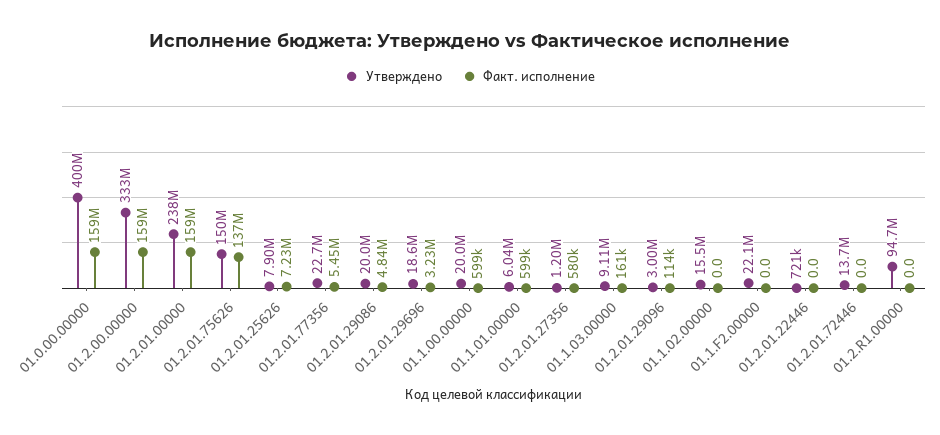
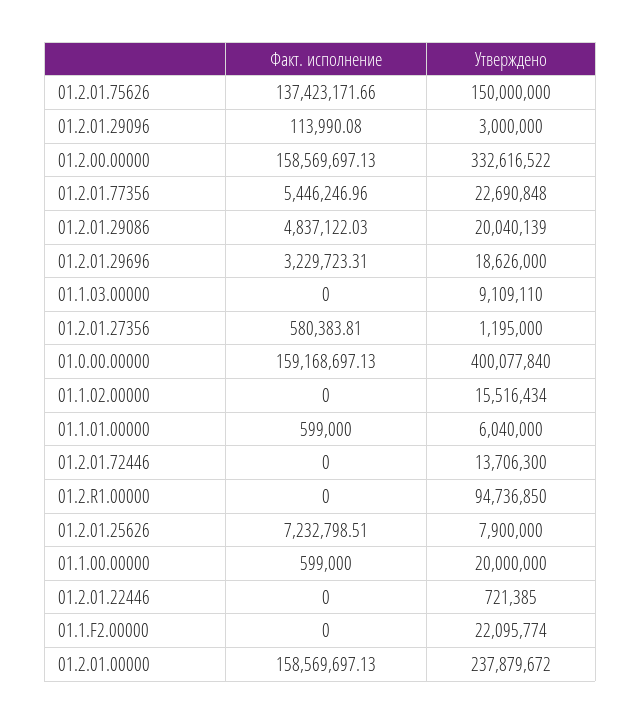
Факт. исполнение, 01.1.03.00000: 161000 -> 0

